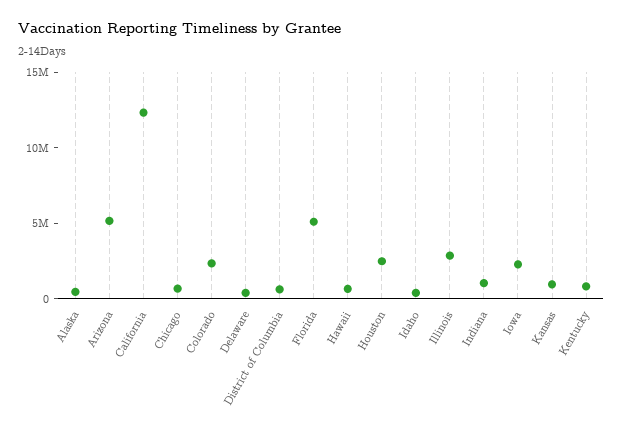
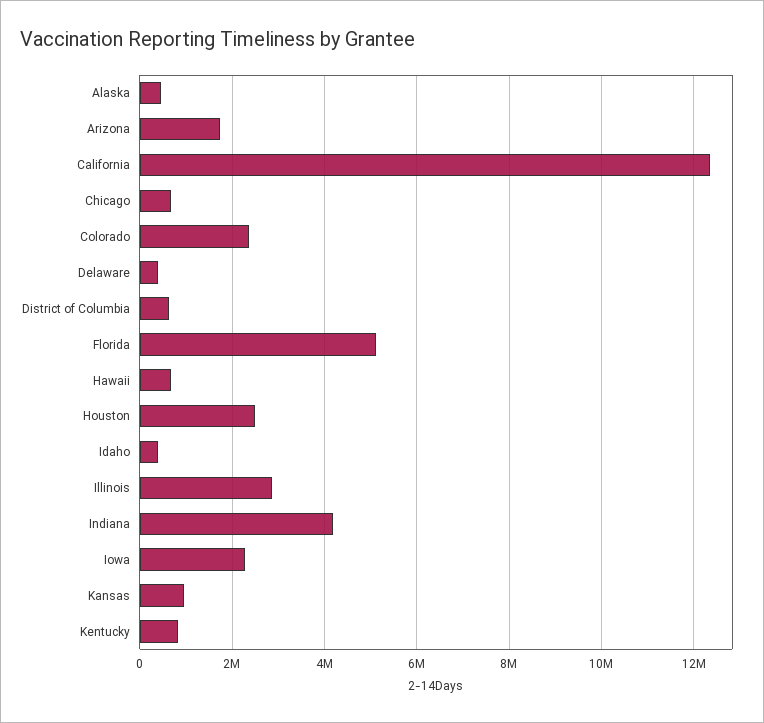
Arizona: 5000000 -> 1800000
Indiana: 1000000 -> 4200000

